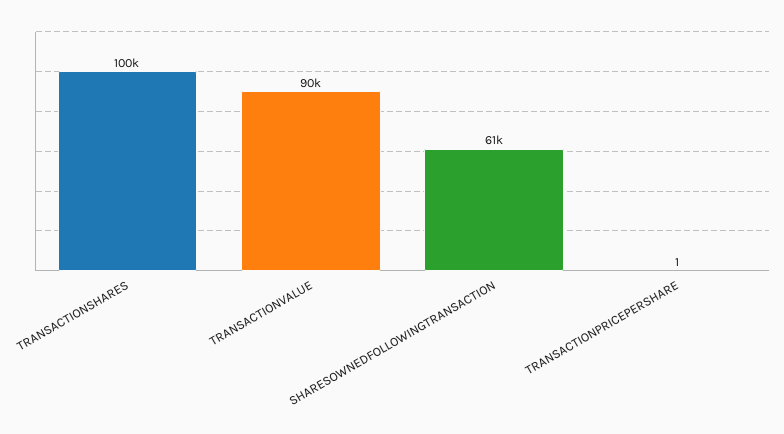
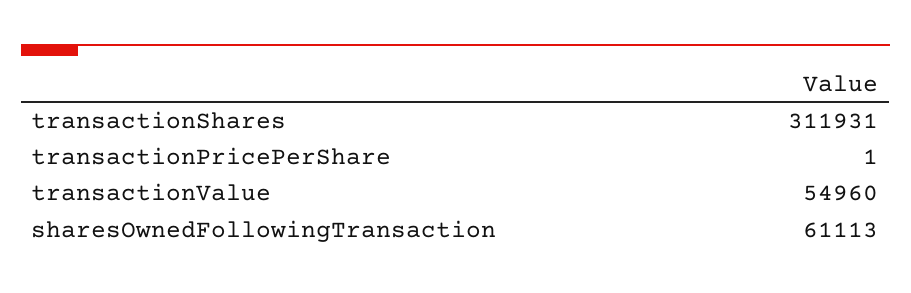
TRANSACTIONSHARES: 100000 -> 311931
TRANSACTIONVALUE: 90000 -> 54960

